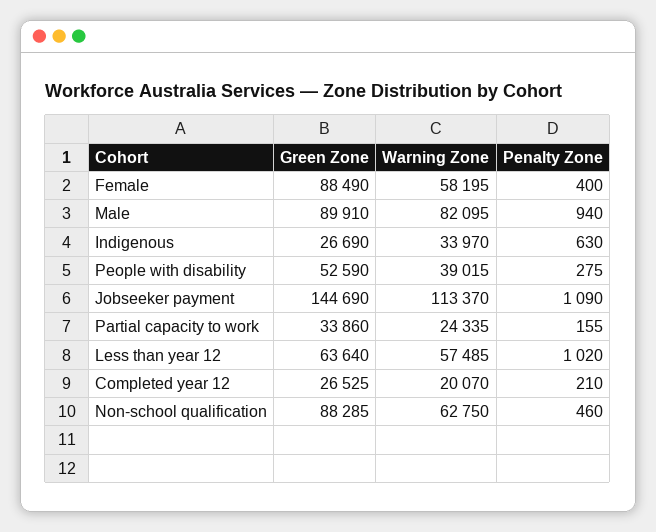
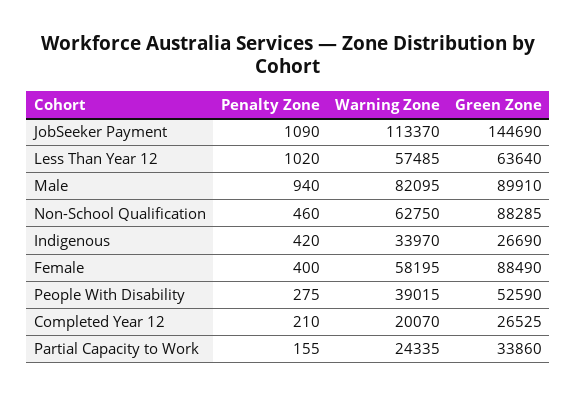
Penalty Zone, Indigenous: 630 -> 420

